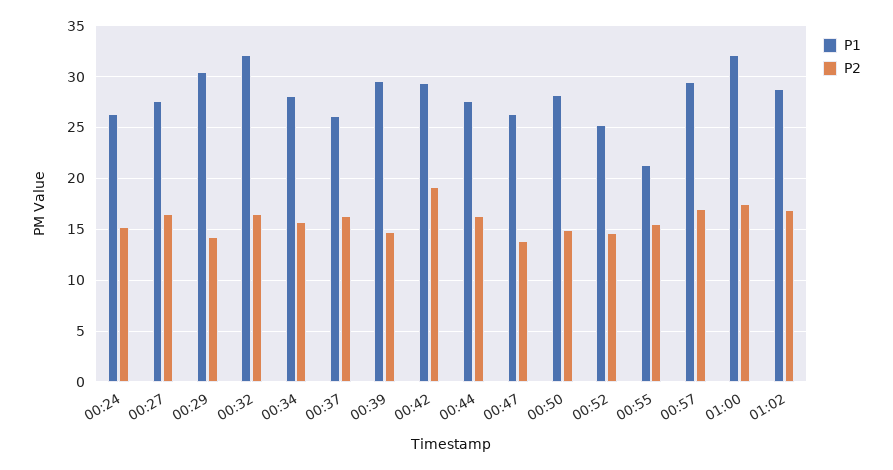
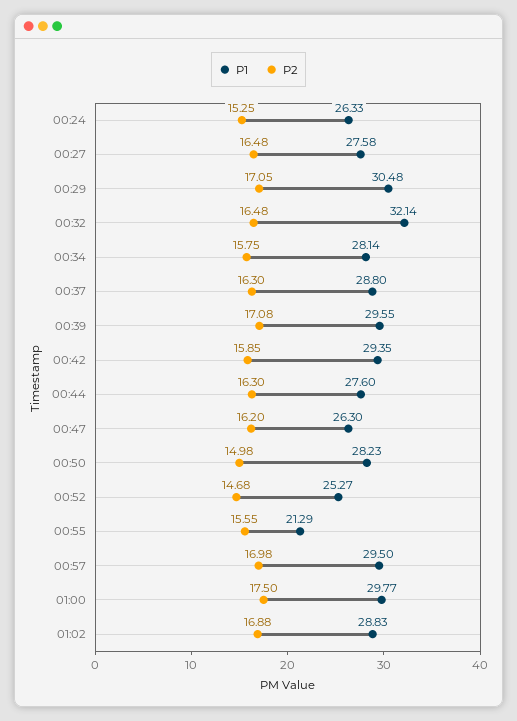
P2, 00:29: 14 -> 17.05
P1, 00:37: 26 -> 28.8
P2, 00:39: 15 -> 17.08
P2, 00:42: 19 -> 15.85
P2, 00:47: 14 -> 16.2
P1, 01:00: 32 -> 29.77

